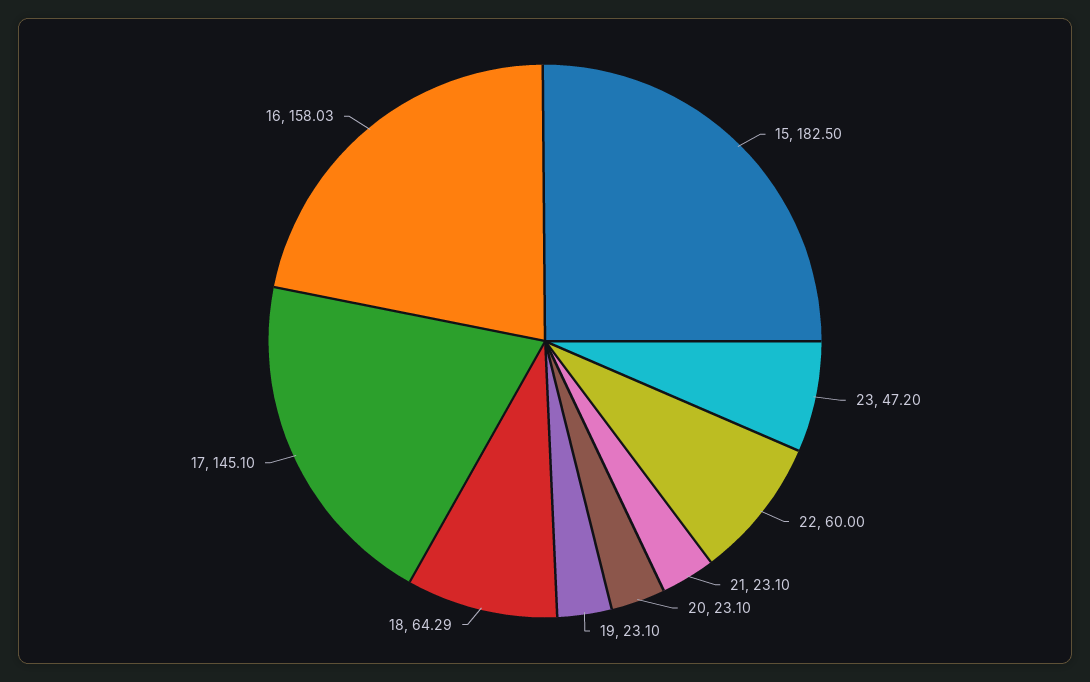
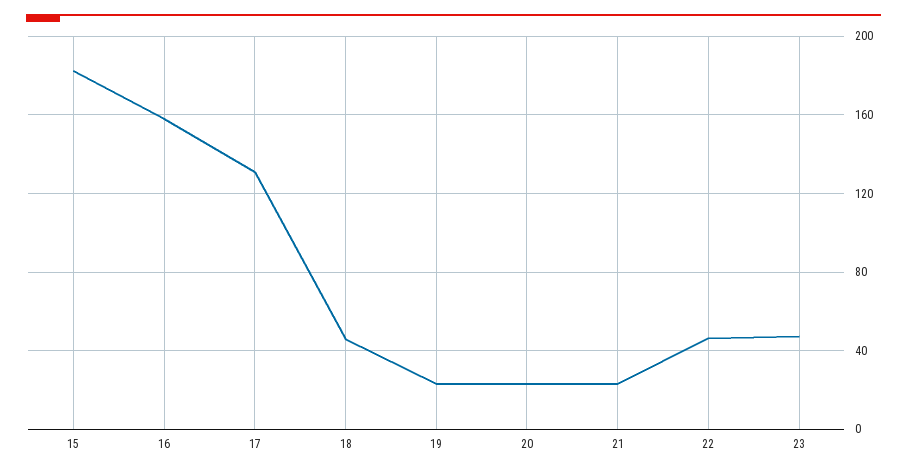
22: 60 -> 45
18: 64.29 -> 45
17: 145.1 -> 130

